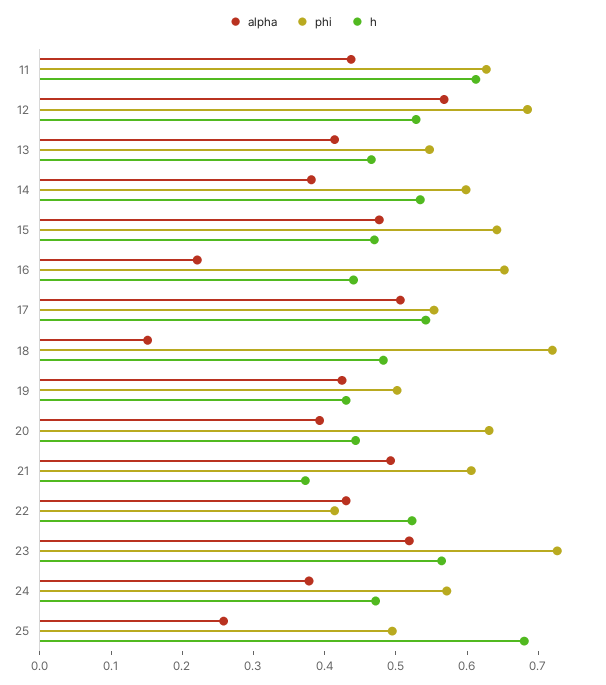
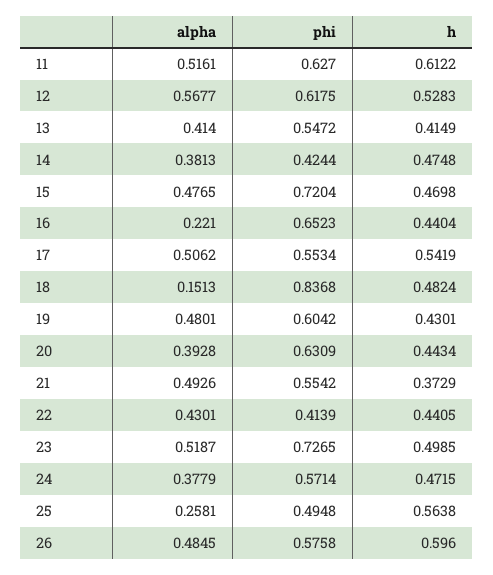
alpha, 11: 0.44 -> 0.5161
phi, 12: 0.68 -> 0.6175
h, 13: 0.46 -> 0.4149
phi, 14: 0.6 -> 0.4244
h, 14: 0.54 -> 0.4748
phi, 15: 0.64 -> 0.7204
phi, 18: 0.72 -> 0.8368
alpha, 19: 0.42 -> 0.4801
phi, 19: 0.5 -> 0.6042
phi, 21: 0.6 -> 0.5542
h, 22: 0.52 -> 0.4405
h, 23: 0.56 -> 0.4985
h, 25: 0.68 -> 0.5638
alpha, 26: none -> 0.4845
phi, 26: none -> 0.5758
h, 26: none -> 0.596

